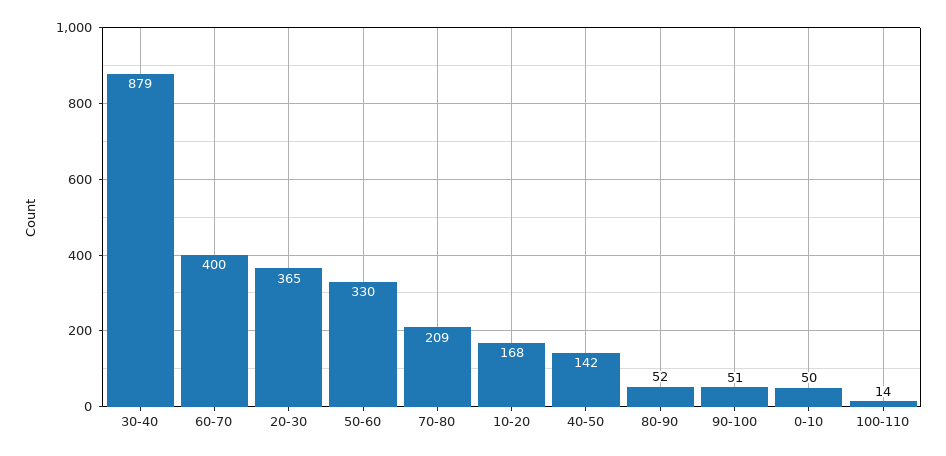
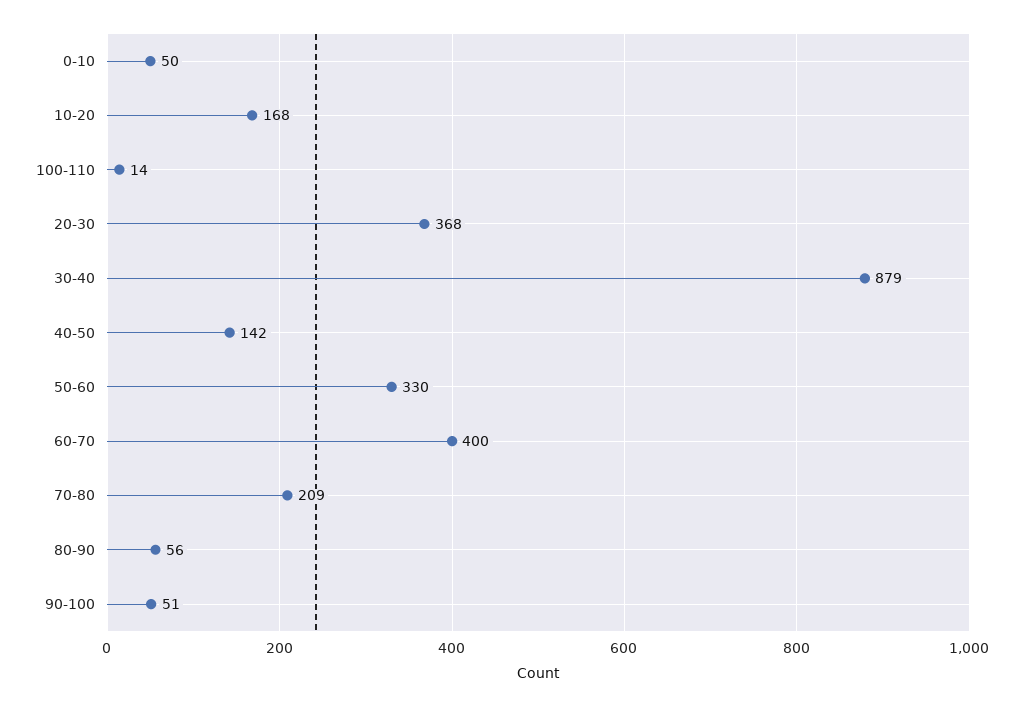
20-30: 365 -> 368
80-90: 52 -> 56

